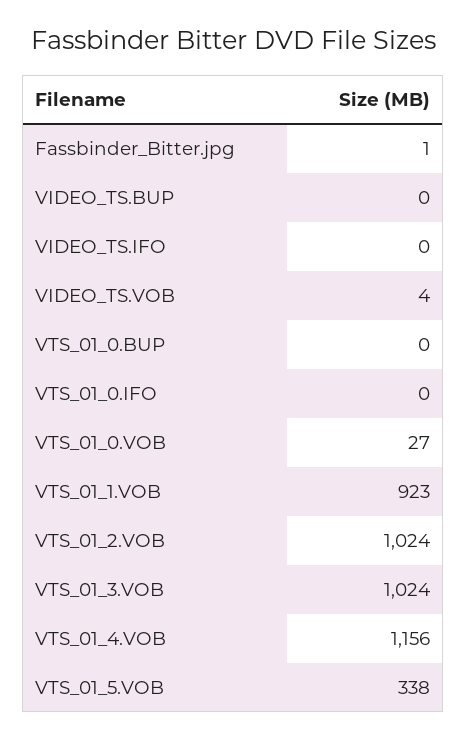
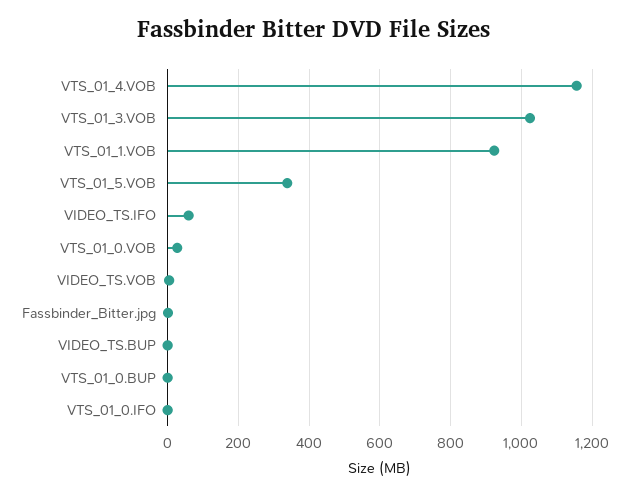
VIDEO_TS.IFO: 0 -> 60
VTS_01_2.VOB: 1024 -> none

